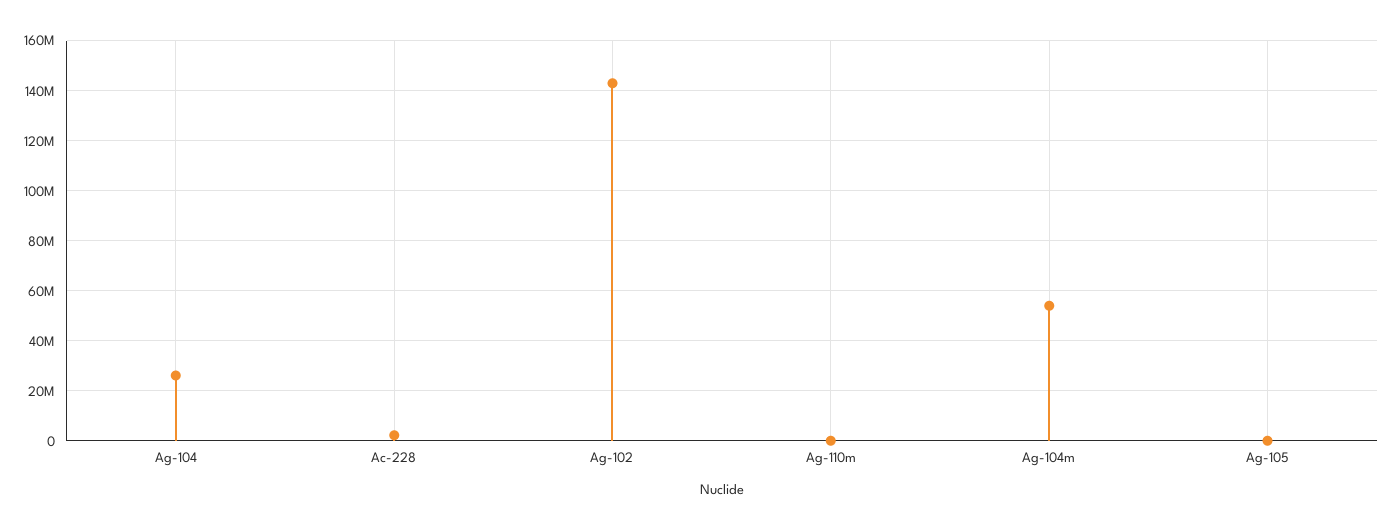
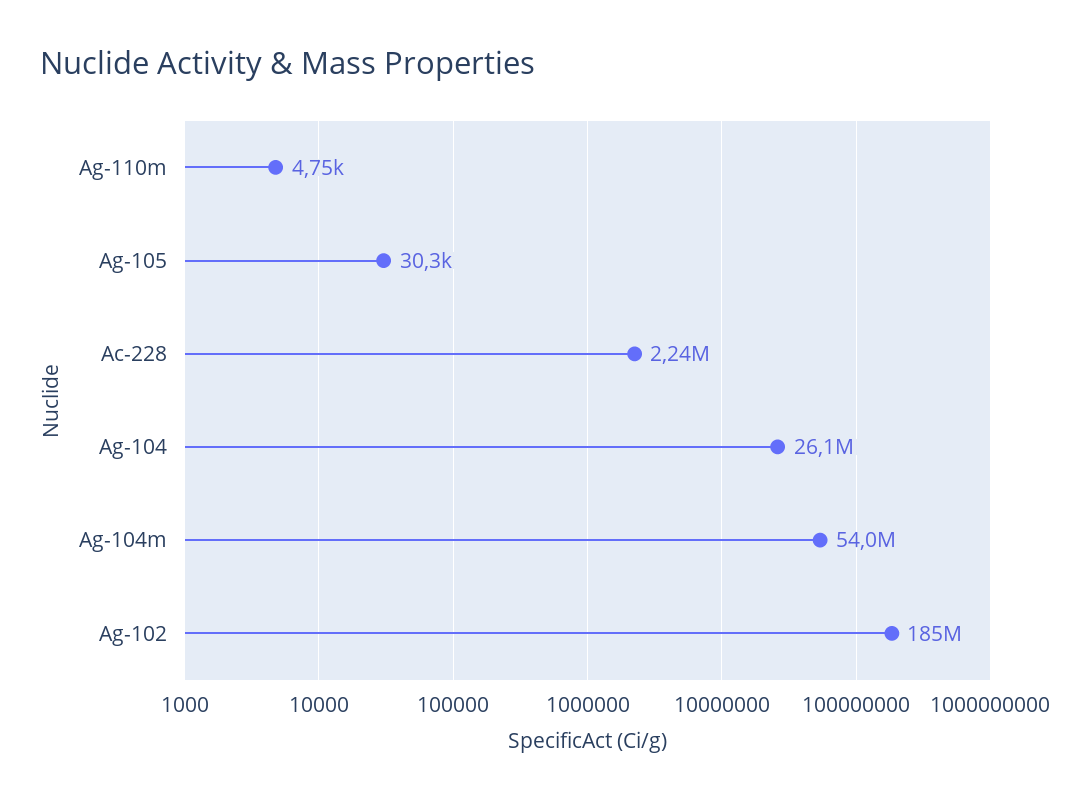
Ag-102: 142500000 -> 185000000

